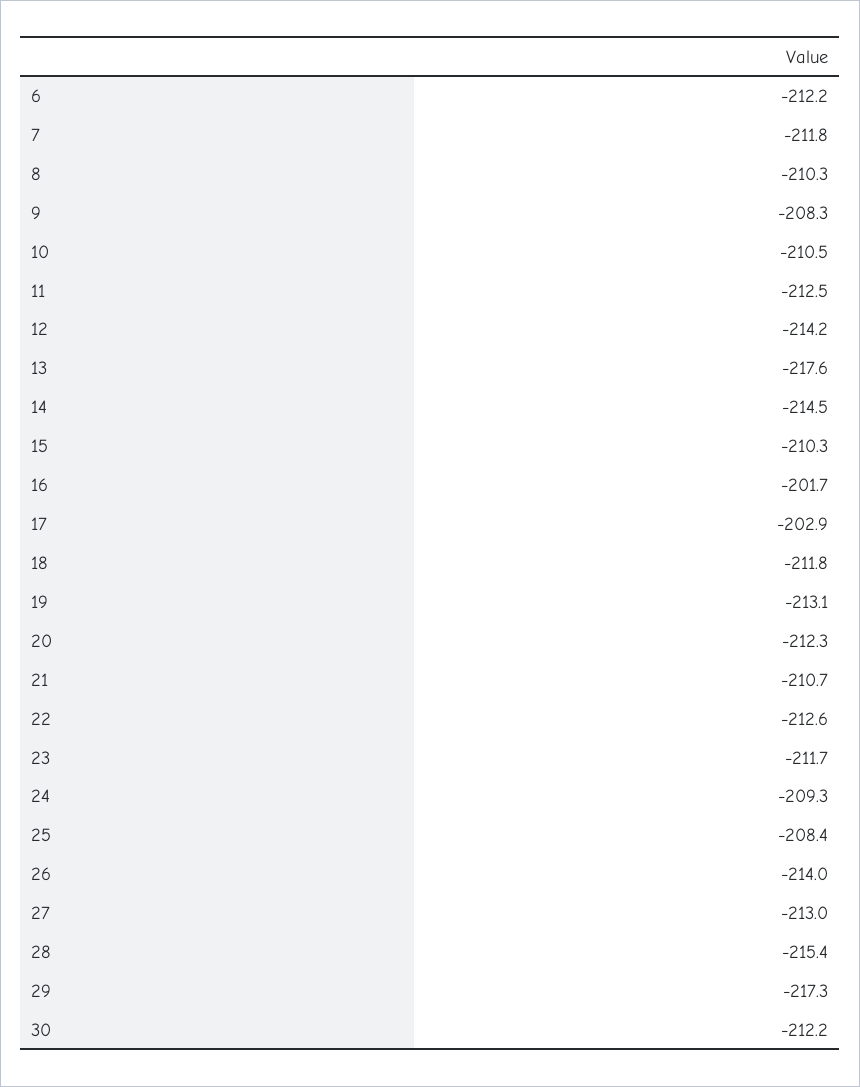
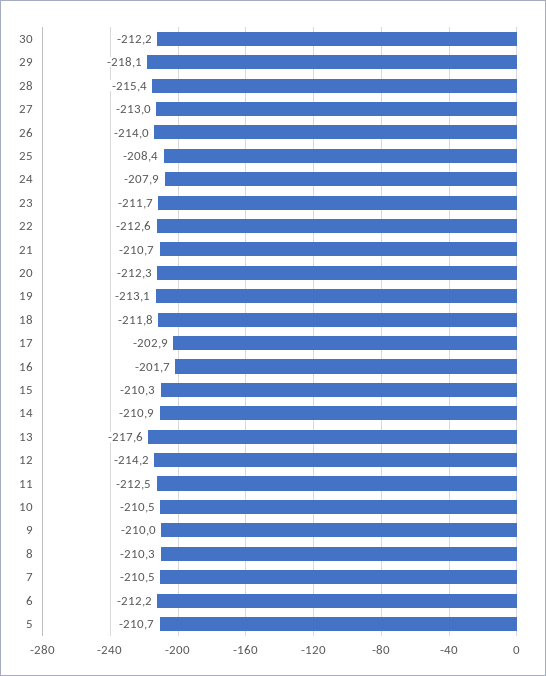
7: -211.8 -> -210.5
9: -208.3 -> -210
14: -214.5 -> -210.9
24: -209.3 -> -207.9
29: -217.3 -> -218.1
5: none -> -210.7

